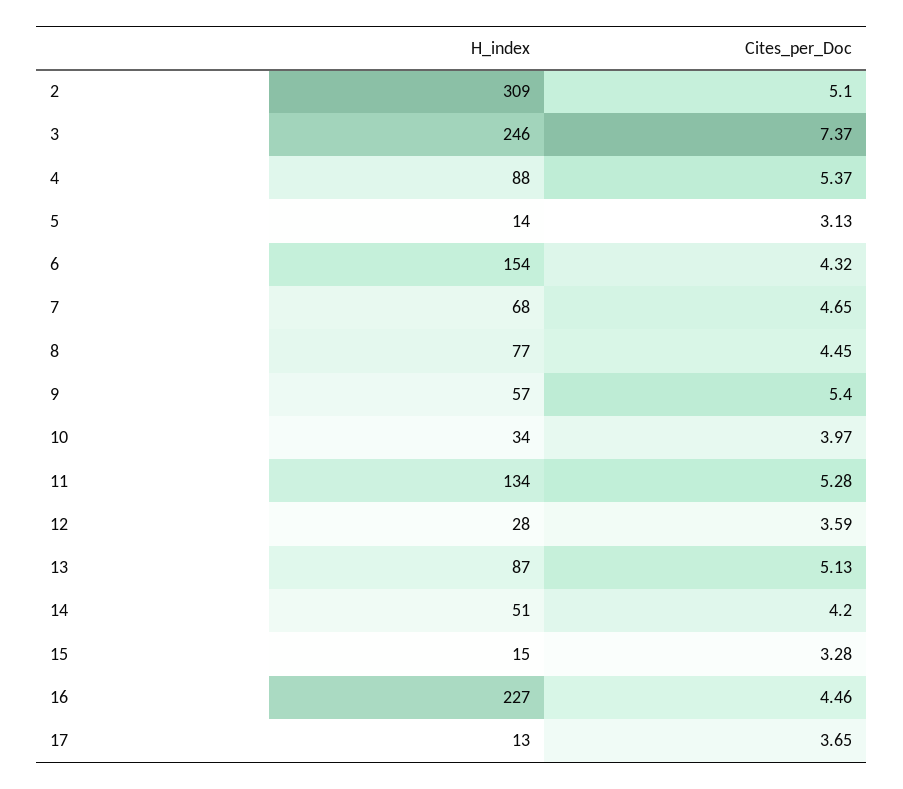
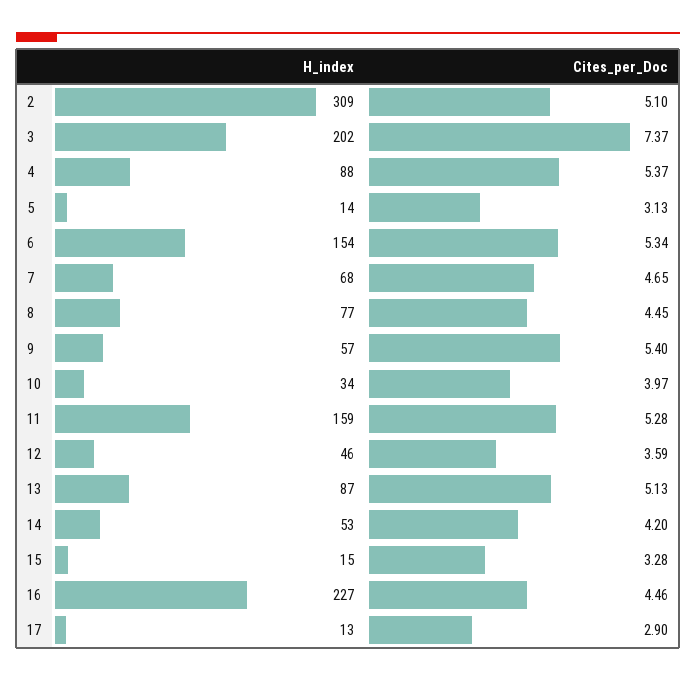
H_index, 3: 246 -> 202
Cites_per_Doc, 6: 4.32 -> 5.34
H_index, 11: 134 -> 159
H_index, 12: 28 -> 46
H_index, 14: 51 -> 53
Cites_per_Doc, 17: 3.65 -> 2.9

